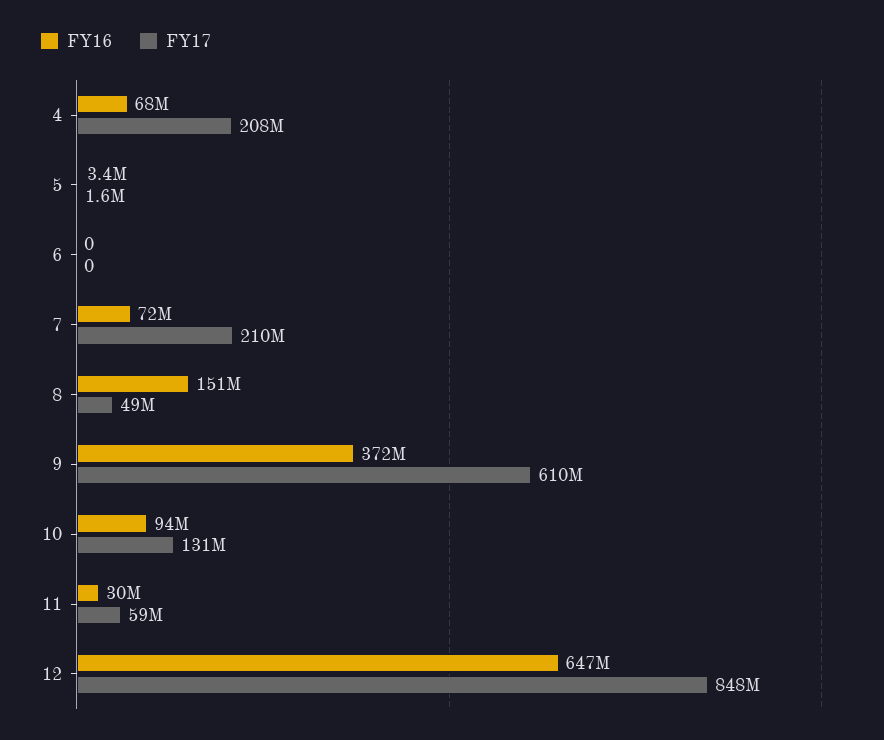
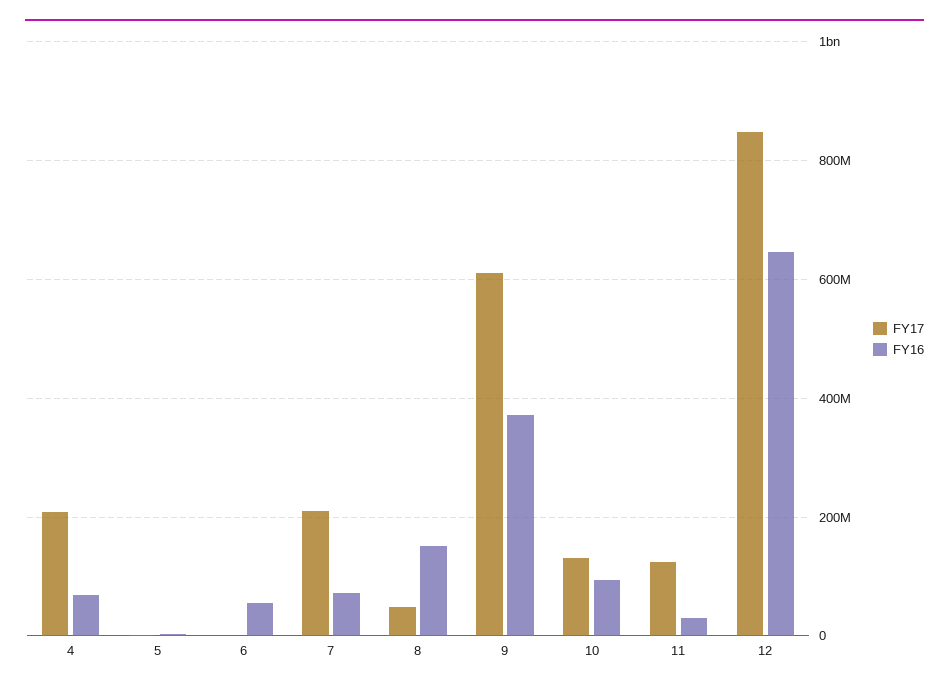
FY16, 6: 0 -> 60000000
FY17, 11: 59000000 -> 120000000

